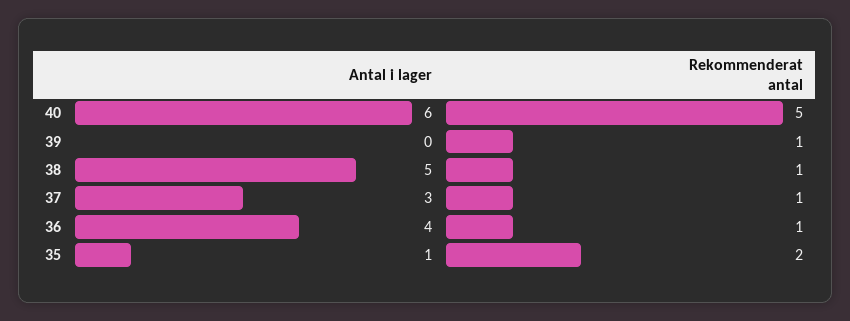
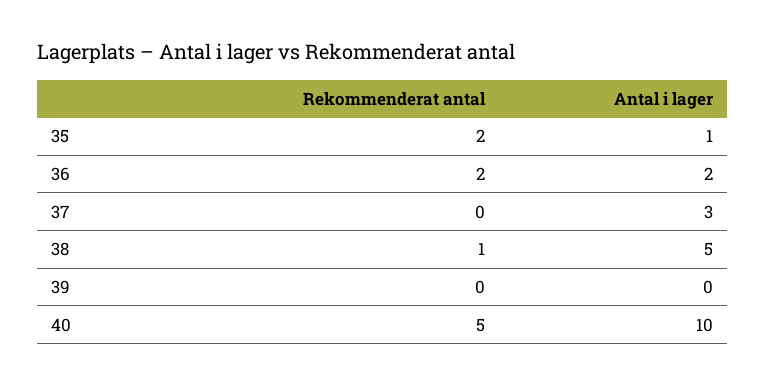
Antal i lager, 40: 6 -> 10
Rekommenderat antal, 39: 1 -> 0
Rekommenderat antal, 37: 1 -> 0
Antal i lager, 36: 4 -> 2
Rekommenderat antal, 36: 1 -> 2

